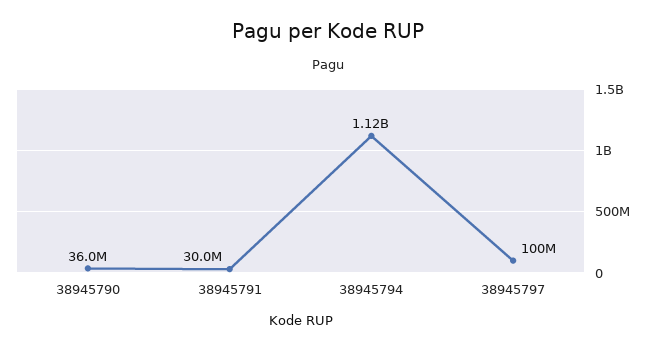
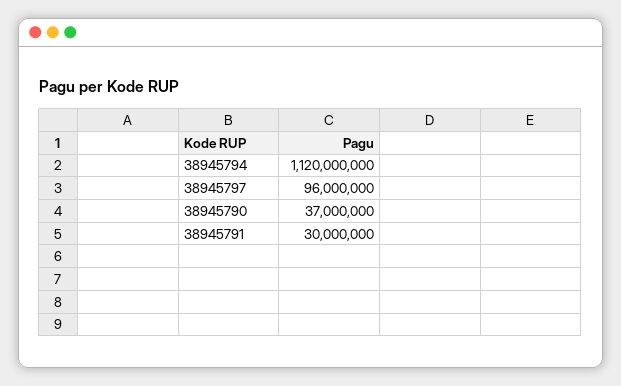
38945790: 36000000 -> 37000000
38945797: 100000000 -> 96000000

